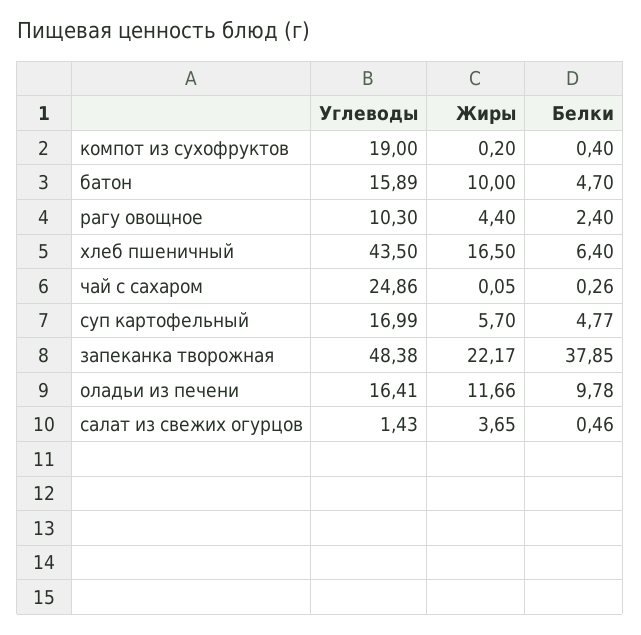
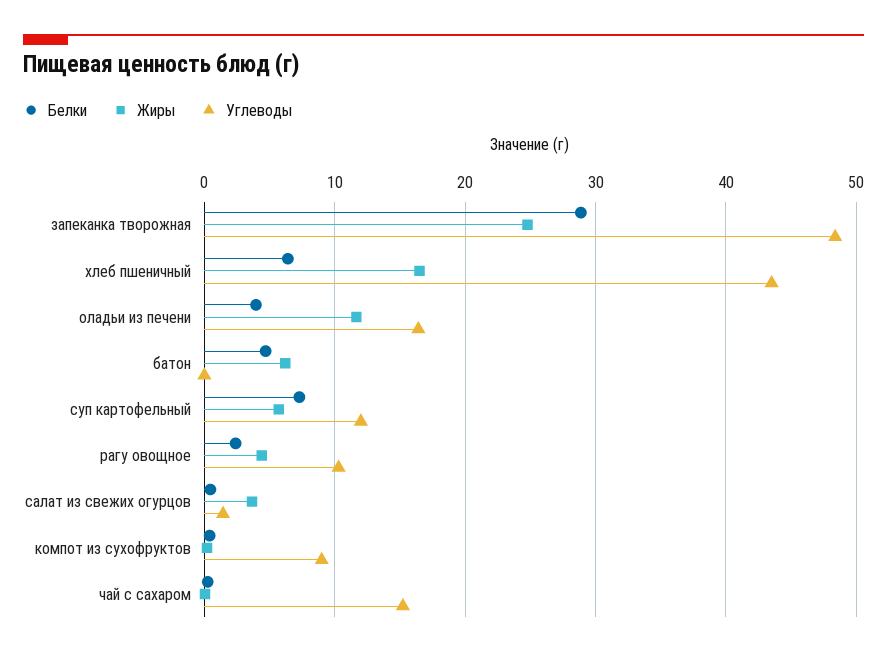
Углеводы, компот из сухофруктов: 19 -> 9
Углеводы, батон: 15.89 -> 0
Жиры, батон: 10 -> 6
Углеводы, чай с сахаром: 24.86 -> 15
Углеводы, суп картофельный: 16.99 -> 12
Белки, суп картофельный: 4.77 -> 7
Жиры, запеканка творожная: 22.17 -> 25
Белки, запеканка творожная: 37.85 -> 29
Белки, оладьи из печени: 9.78 -> 4

